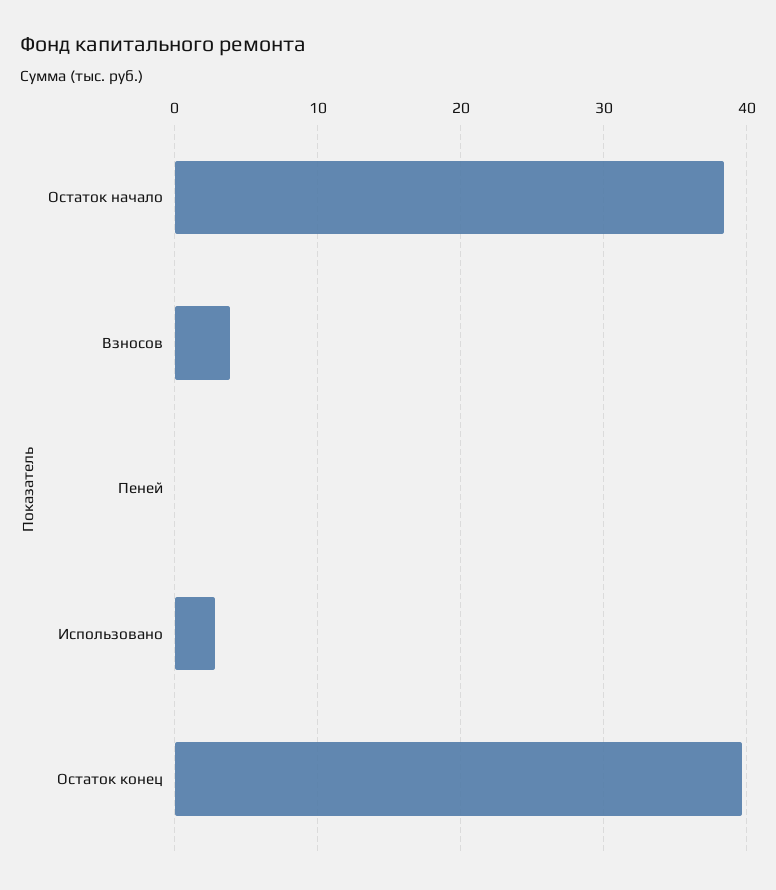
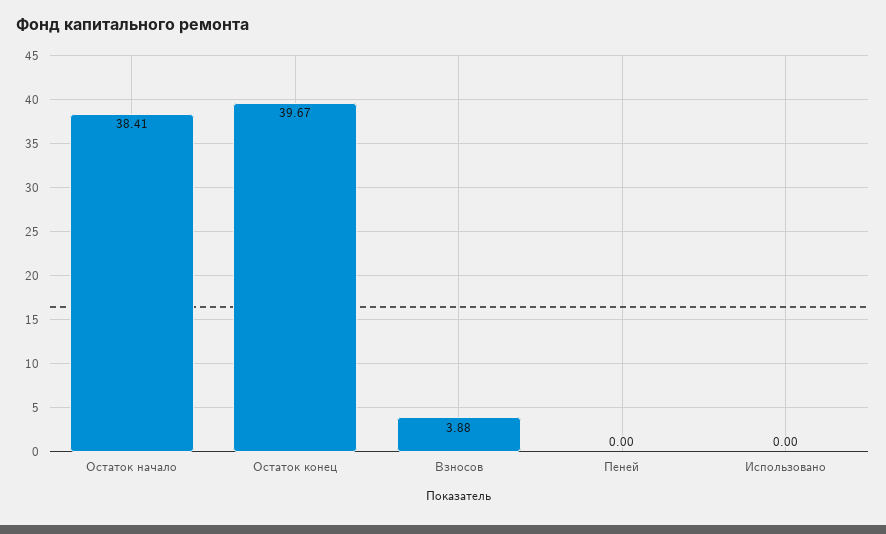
Использовано: 3 -> 0

